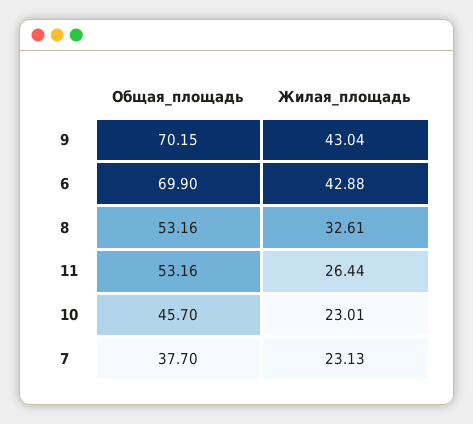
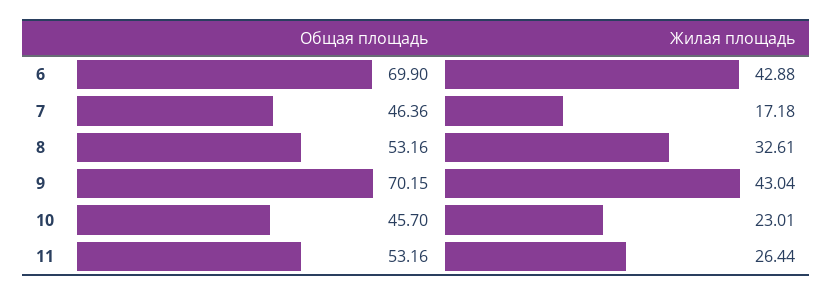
Общая_площадь, 7: 37.7 -> 46.36
Жилая_площадь, 7: 23.13 -> 17.18

